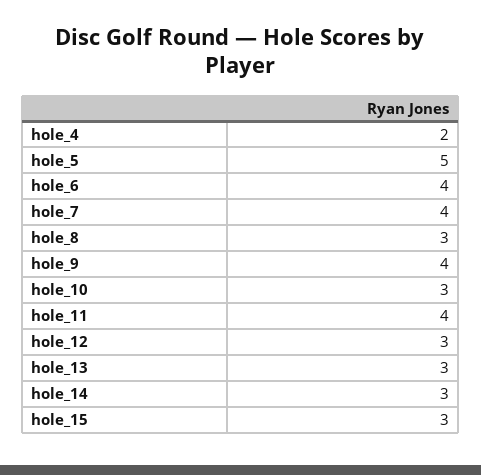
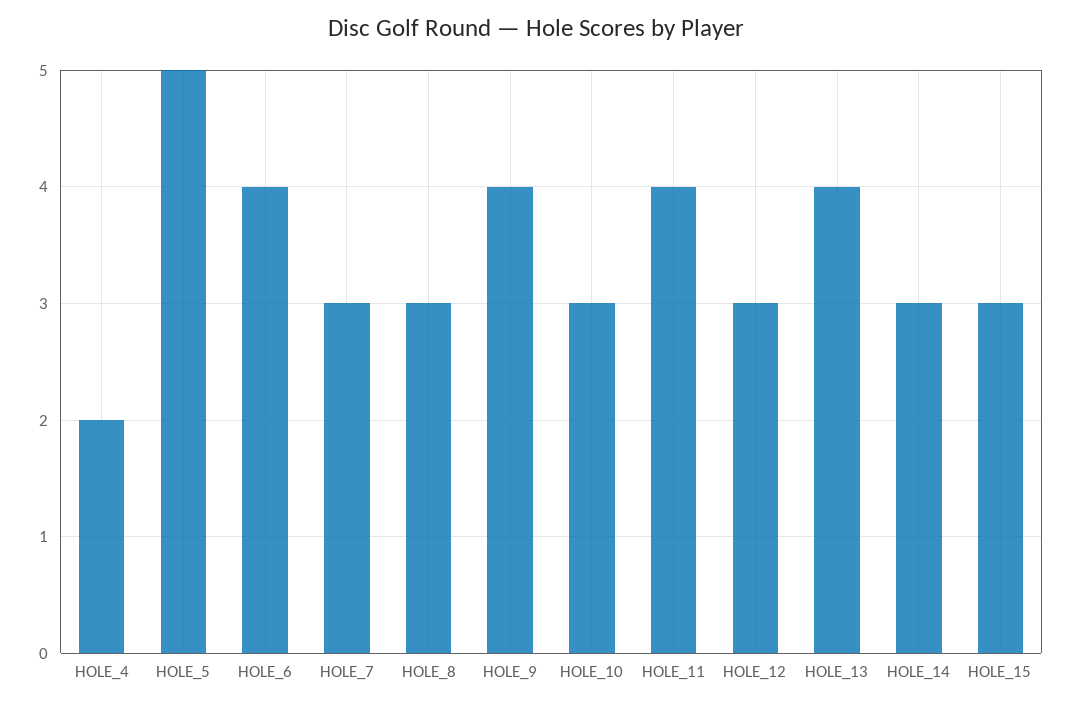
hole_7: 4 -> 3
hole_13: 3 -> 4

